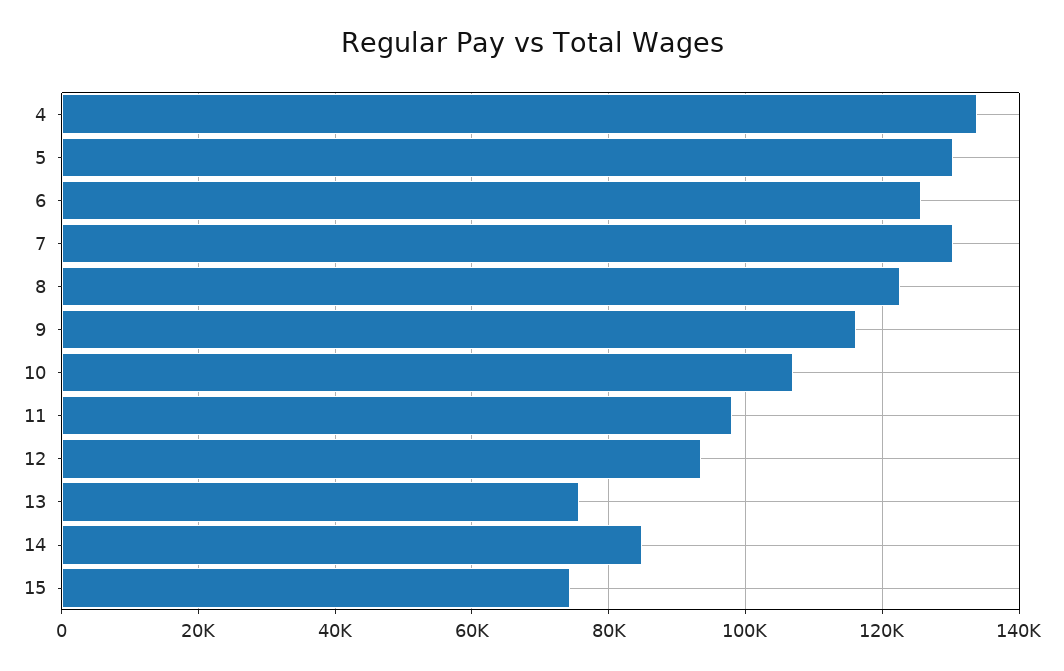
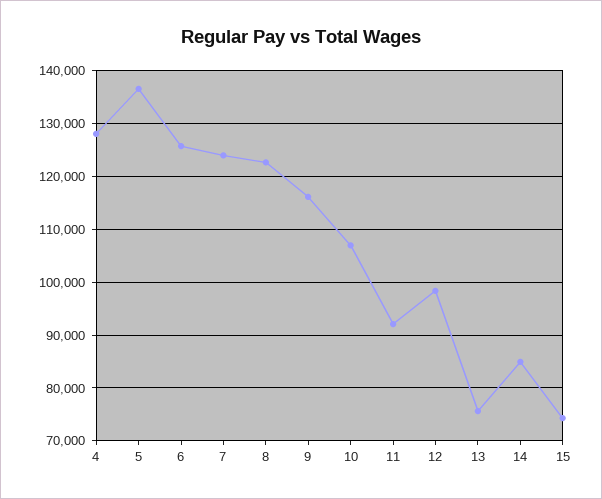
4: 134000 -> 128000
5: 130000 -> 136000
7: 130000 -> 124000
11: 98000 -> 92000
12: 94000 -> 98000

